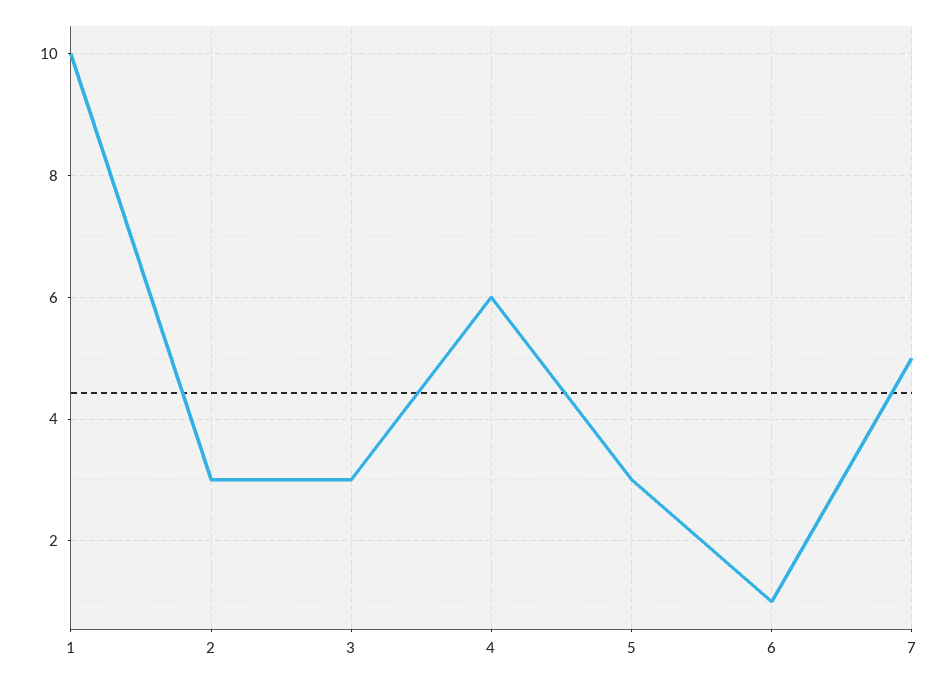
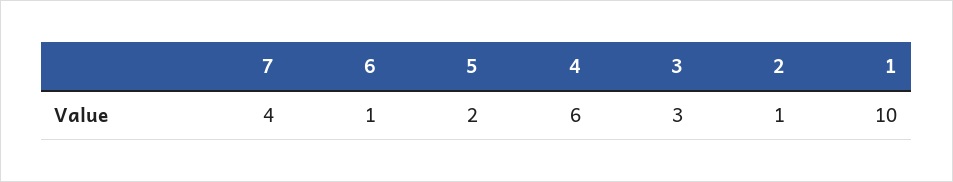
2: 3 -> 1
5: 3 -> 2
7: 5 -> 4

